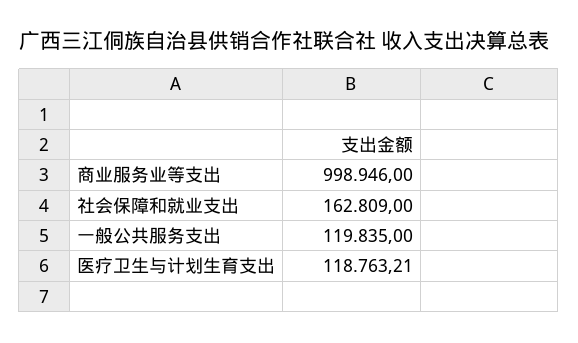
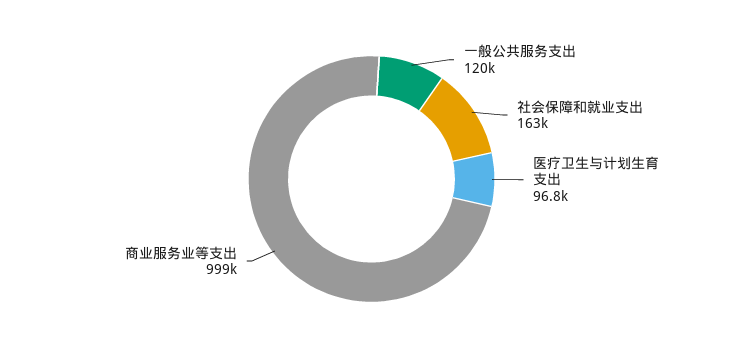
医疗卫生与计划生育支出: 118763.21 -> 96800

